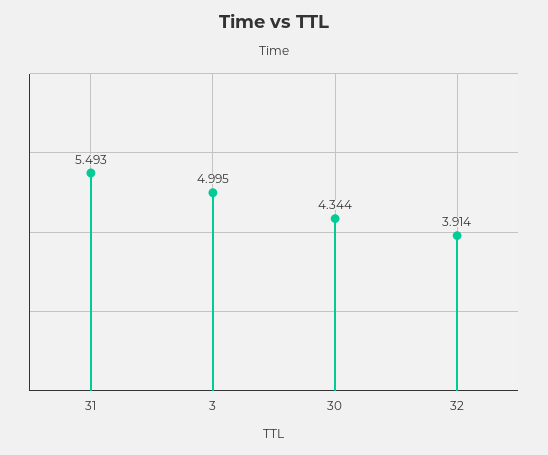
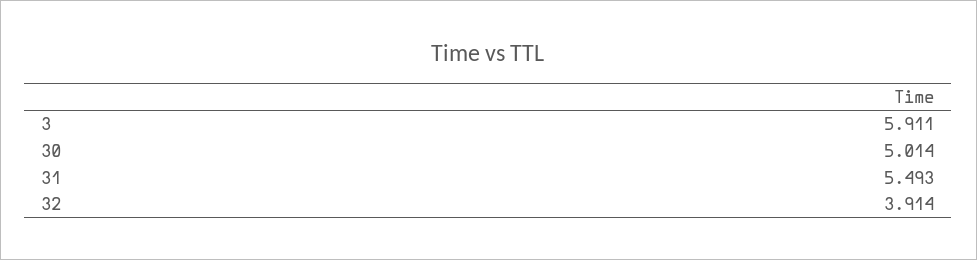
3: 4.995 -> 5.911
30: 4.344 -> 5.014

